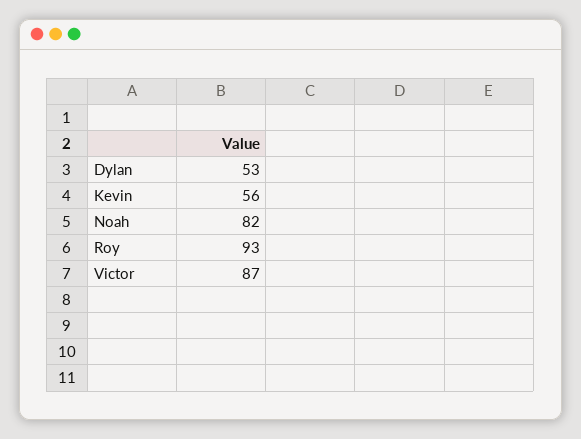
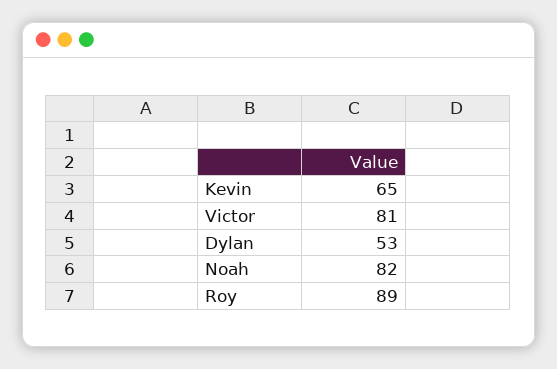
Kevin: 56 -> 65
Roy: 93 -> 89
Victor: 87 -> 81

